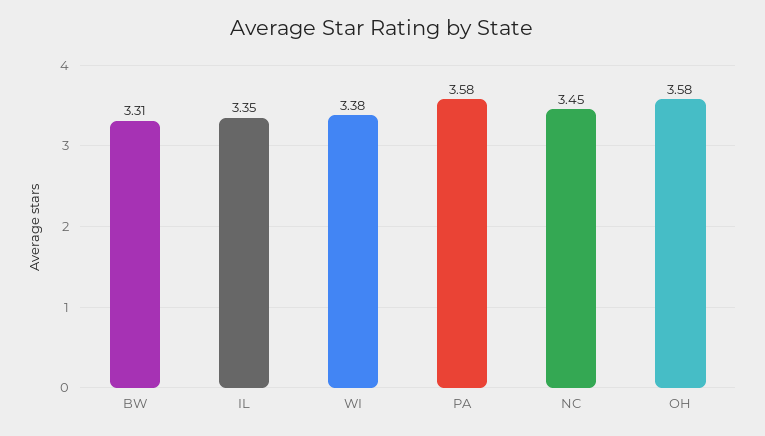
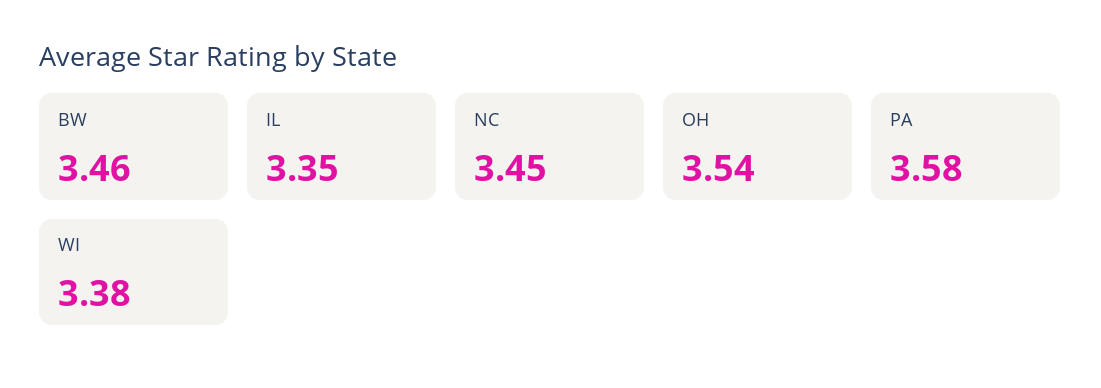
BW: 3.31 -> 3.46
OH: 3.58 -> 3.54

